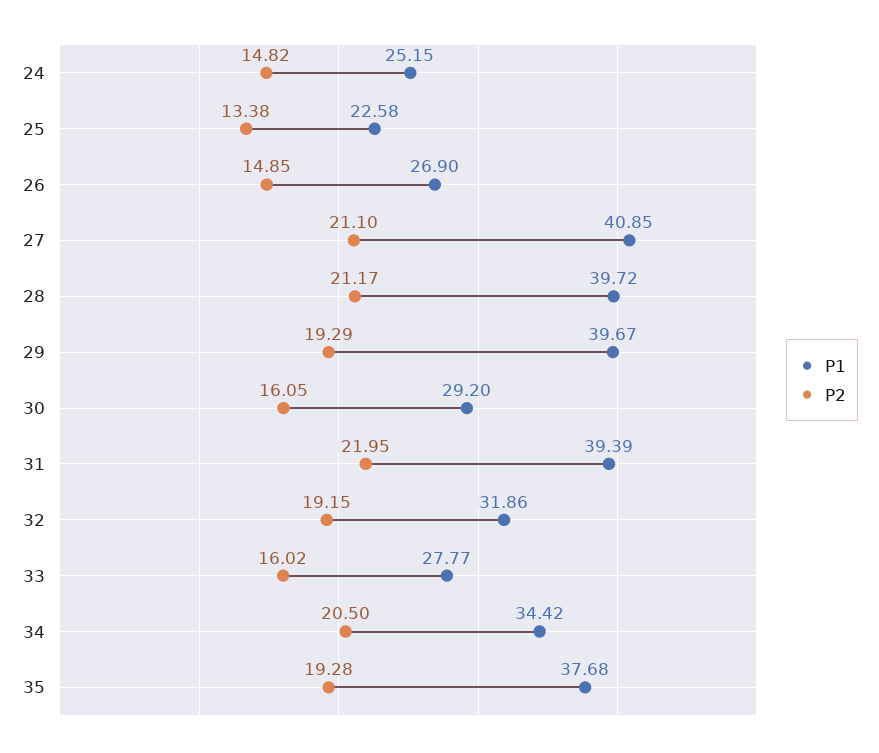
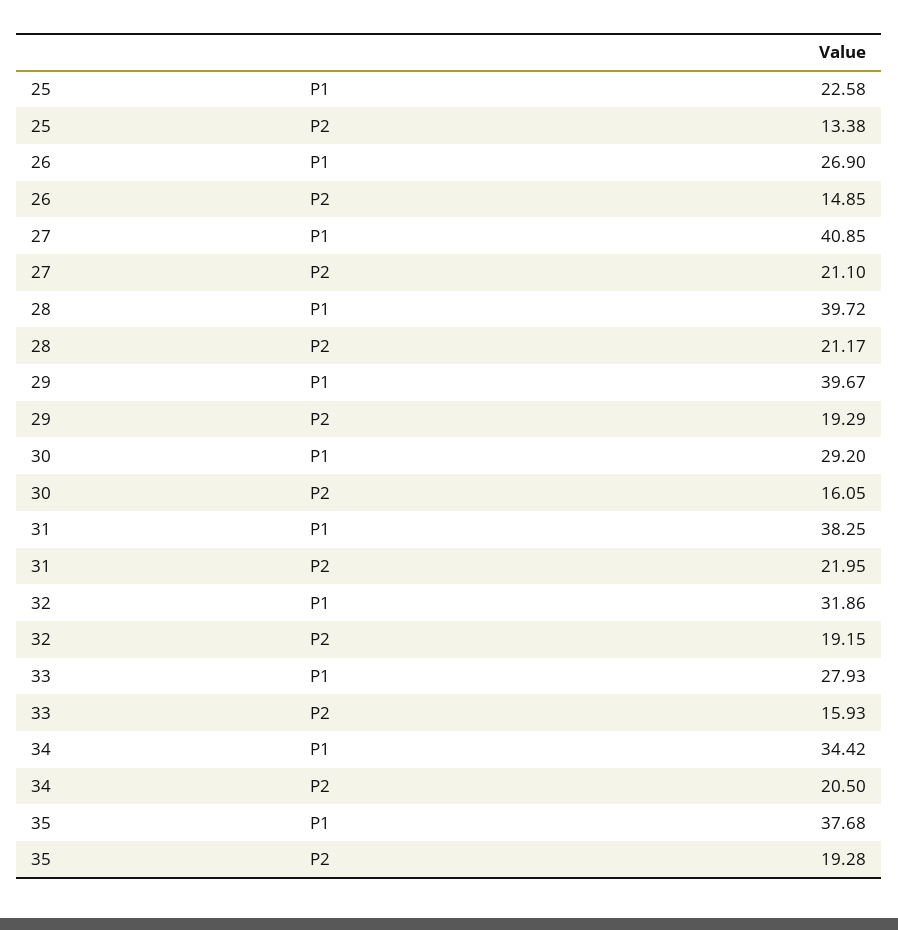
P1, 24: 25.15 -> none
P2, 24: 14.82 -> none
P1, 31: 39.39 -> 38.25
P1, 33: 27.77 -> 27.93
P2, 33: 16.02 -> 15.93

